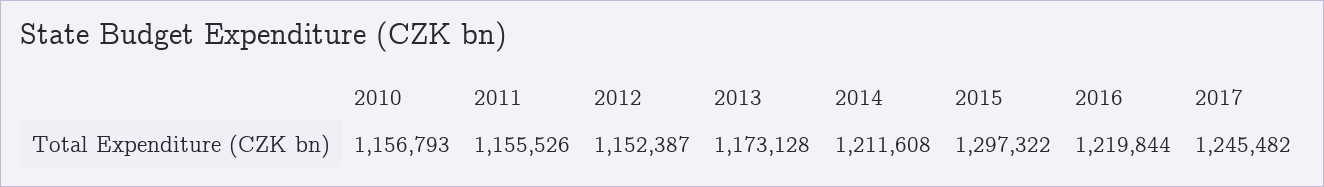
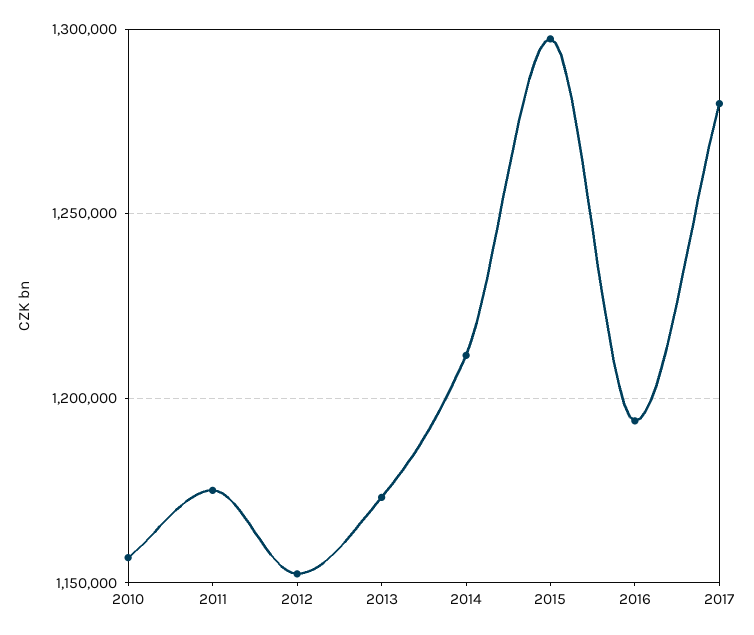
2011: 1155526 -> 1175000
2016: 1219844 -> 1195000
2017: 1245482 -> 1280000

